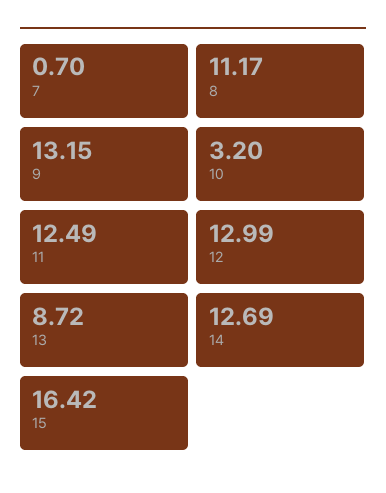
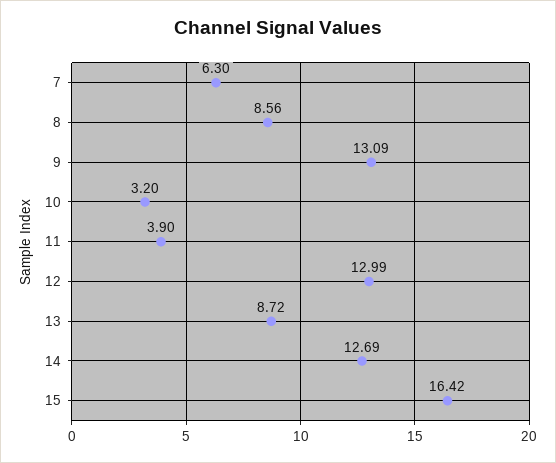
7: 0.7 -> 6.3
8: 11.17 -> 8.56
9: 13.15 -> 13.09
11: 12.49 -> 3.9

